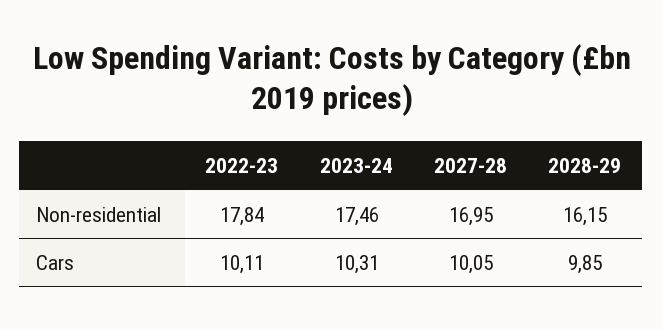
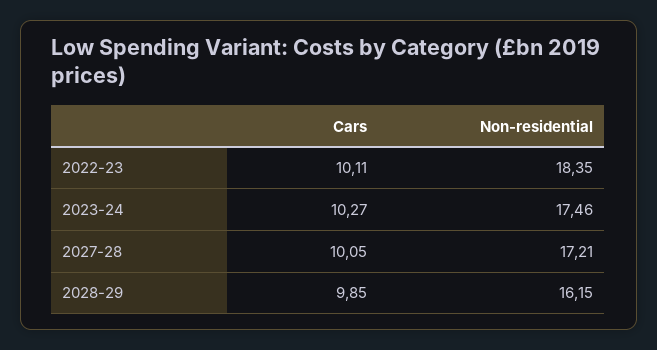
2022-23, Non-residential: 17.84 -> 18.35
2027-28, Non-residential: 16.95 -> 17.21
2023-24, Cars: 10.31 -> 10.27

